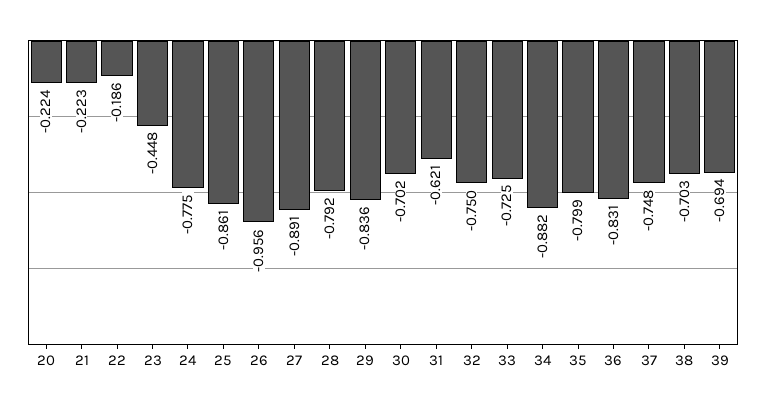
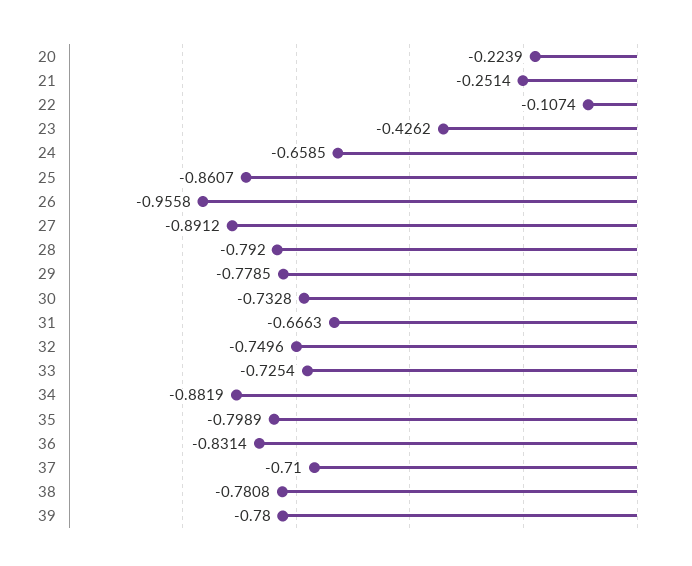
21: -0.223 -> -0.2514
22: -0.186 -> -0.1074
23: -0.448 -> -0.4262
24: -0.775 -> -0.6585
29: -0.836 -> -0.7785
30: -0.702 -> -0.7328
31: -0.621 -> -0.6663
37: -0.748 -> -0.71
38: -0.703 -> -0.7808
39: -0.694 -> -0.78

